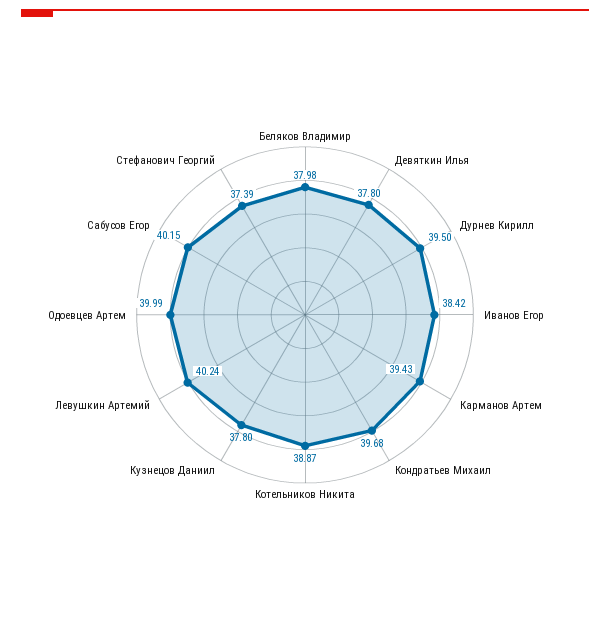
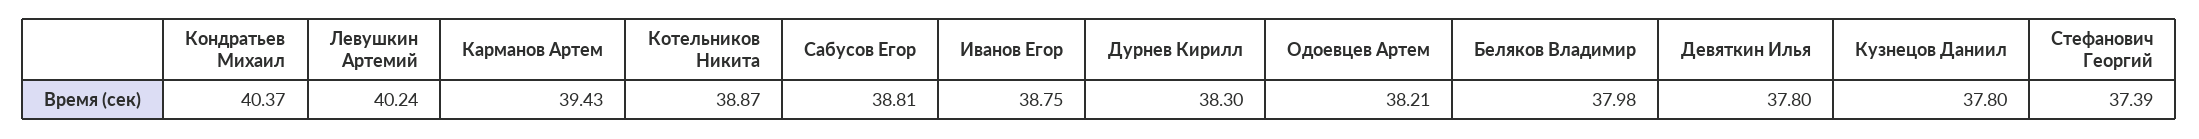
Дурнев Кирилл: 39.5 -> 38.3
Иванов Егор: 38.42 -> 38.75
Кондратьев Михаил: 39.68 -> 40.37
Одоевцев Артем: 39.99 -> 38.21
Сабусов Егор: 40.15 -> 38.81

